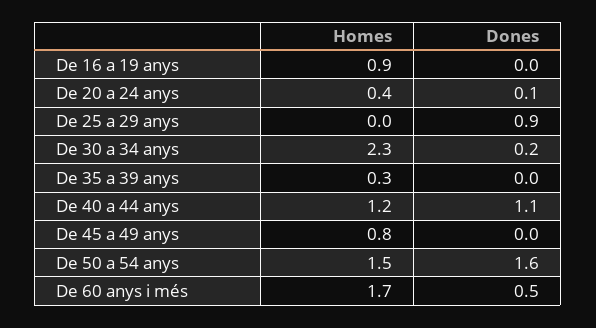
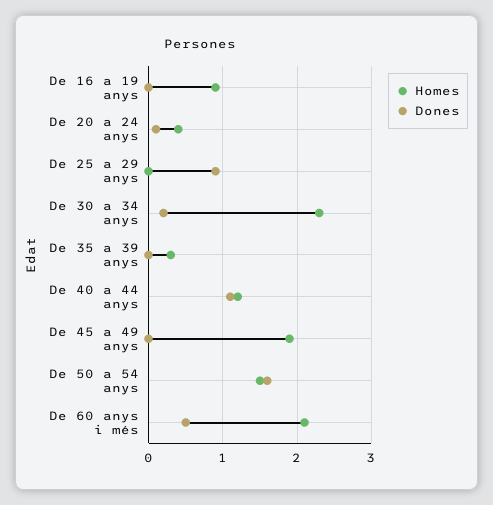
Homes, De 45 a 49 anys: 0.8 -> 1.9
Homes, De 60 anys i més: 1.7 -> 2.1

